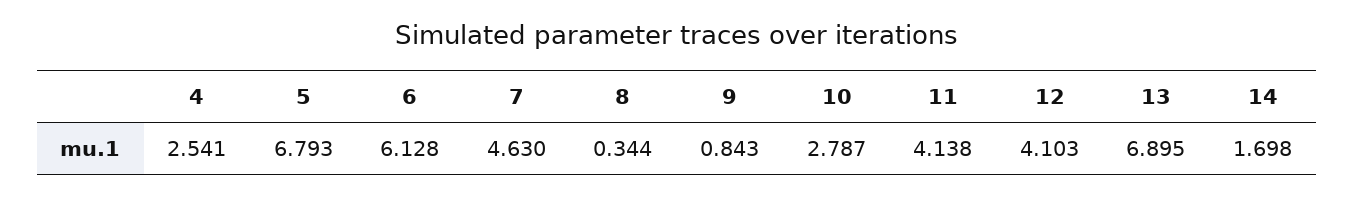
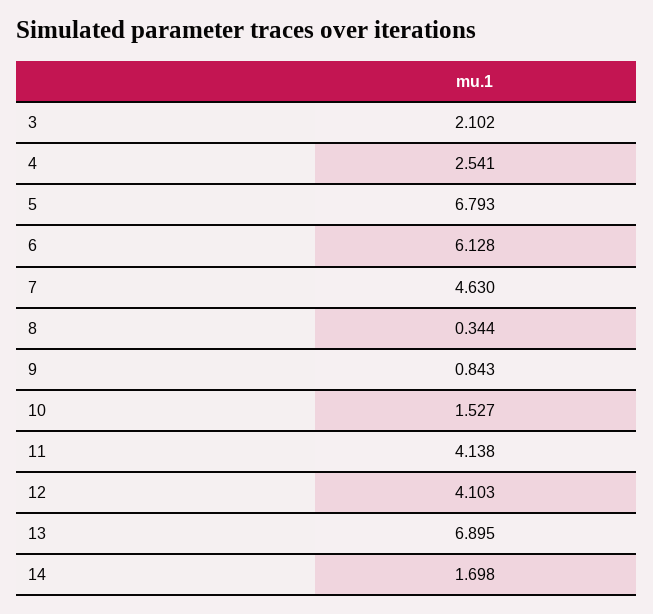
10: 2.787 -> 1.527
3: none -> 2.102

